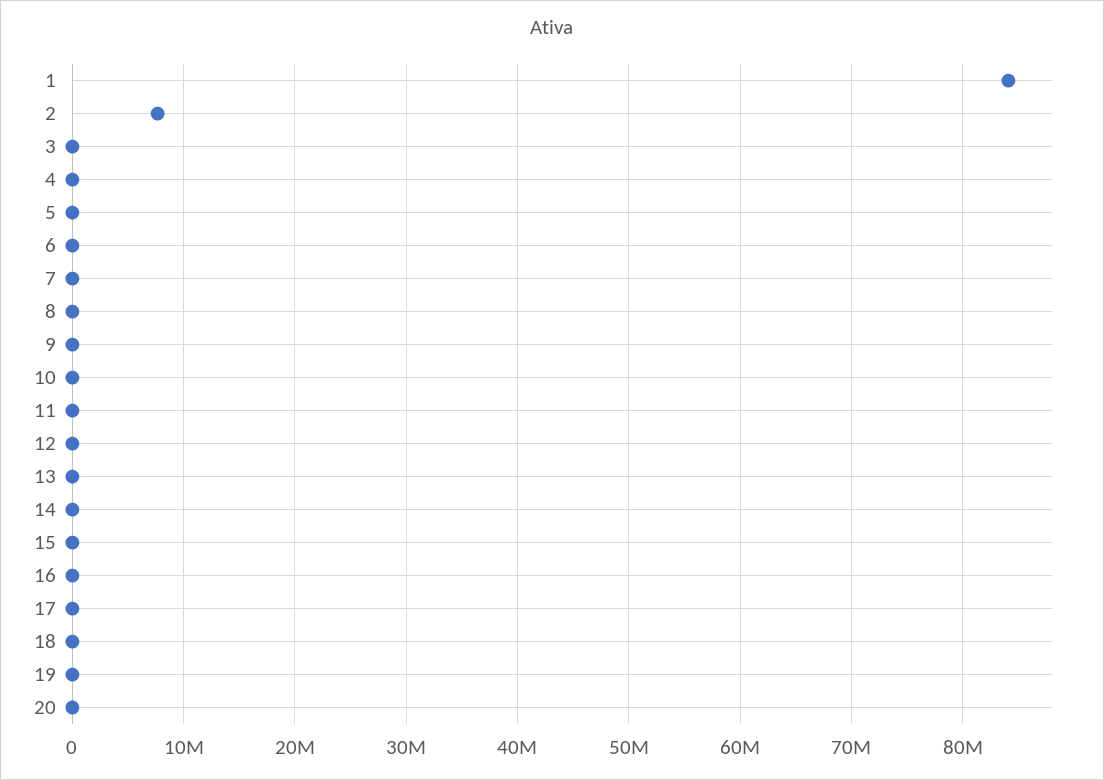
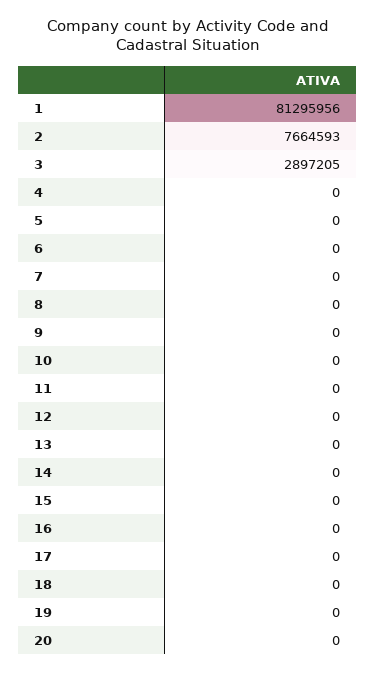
1: 84000000 -> 81295956
3: 0 -> 2897205

